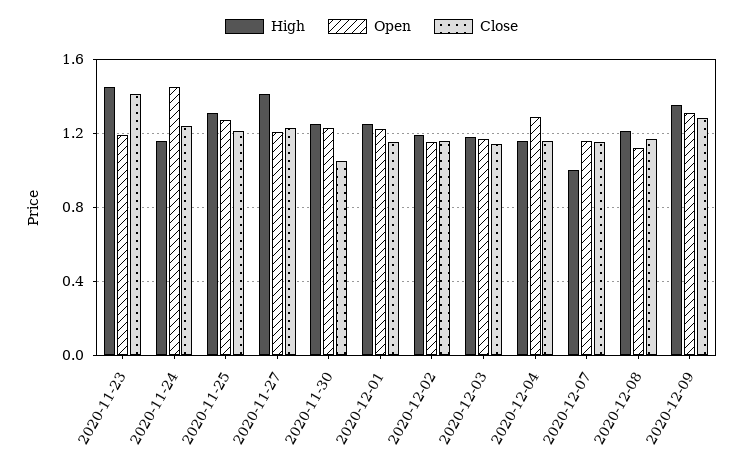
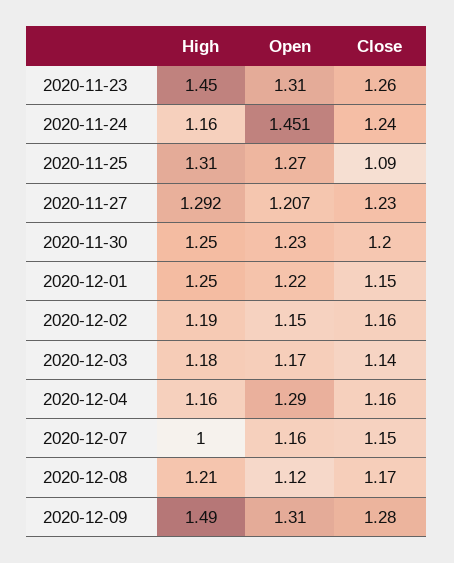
Open, 2020-11-23: 1.2 -> 1.31
Close, 2020-11-23: 1.4 -> 1.26
Close, 2020-11-25: 1.2 -> 1.09
High, 2020-11-27: 1.4 -> 1.292
Close, 2020-11-30: 1.05 -> 1.2
High, 2020-12-09: 1.35 -> 1.49

